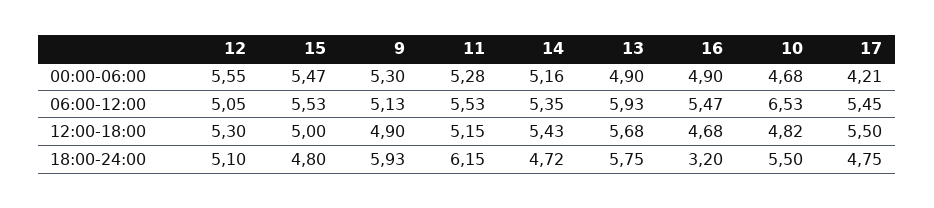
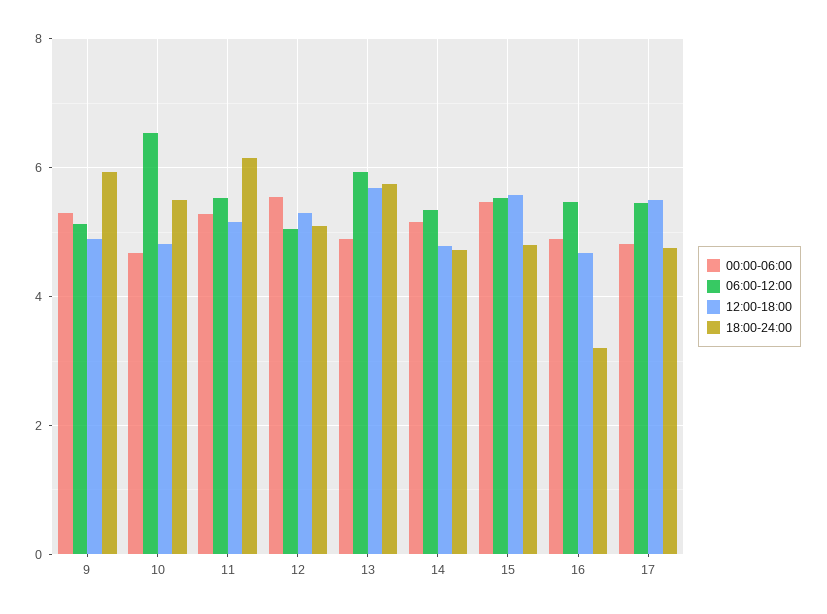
00:00-06:00, 17: 4.21 -> 4.8
12:00-18:00, 15: 5 -> 5.6
12:00-18:00, 14: 5.43 -> 4.8

